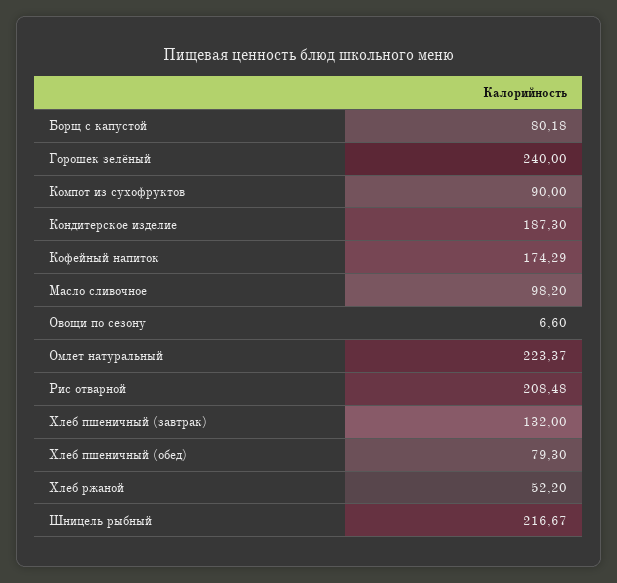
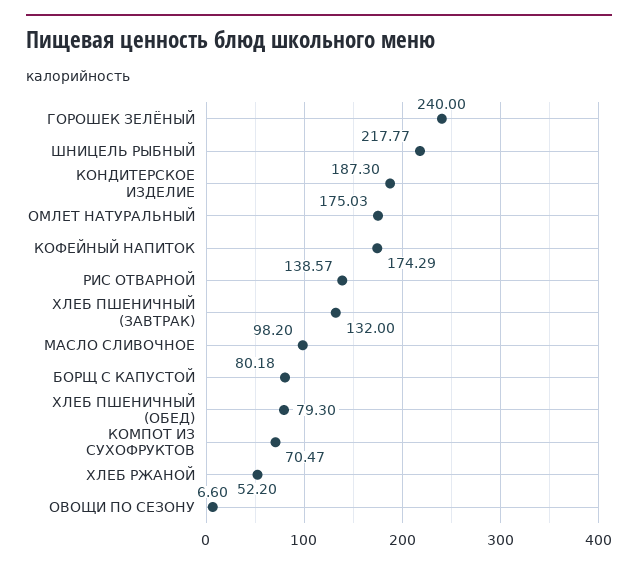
Компот из сухофруктов: 90 -> 70.47
Омлет натуральный: 223.37 -> 175.03
Рис отварной: 208.48 -> 138.57
Шницель рыбный: 216.67 -> 217.77

